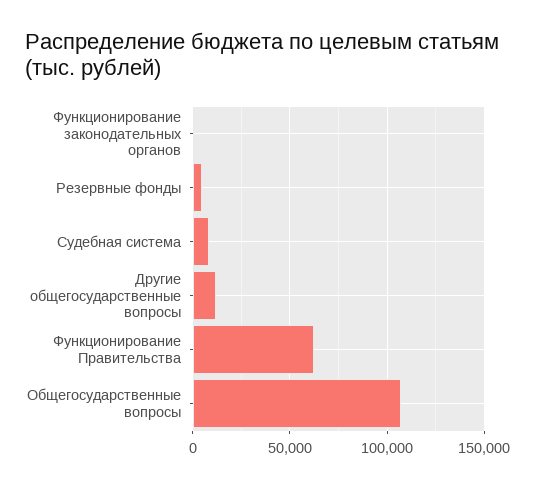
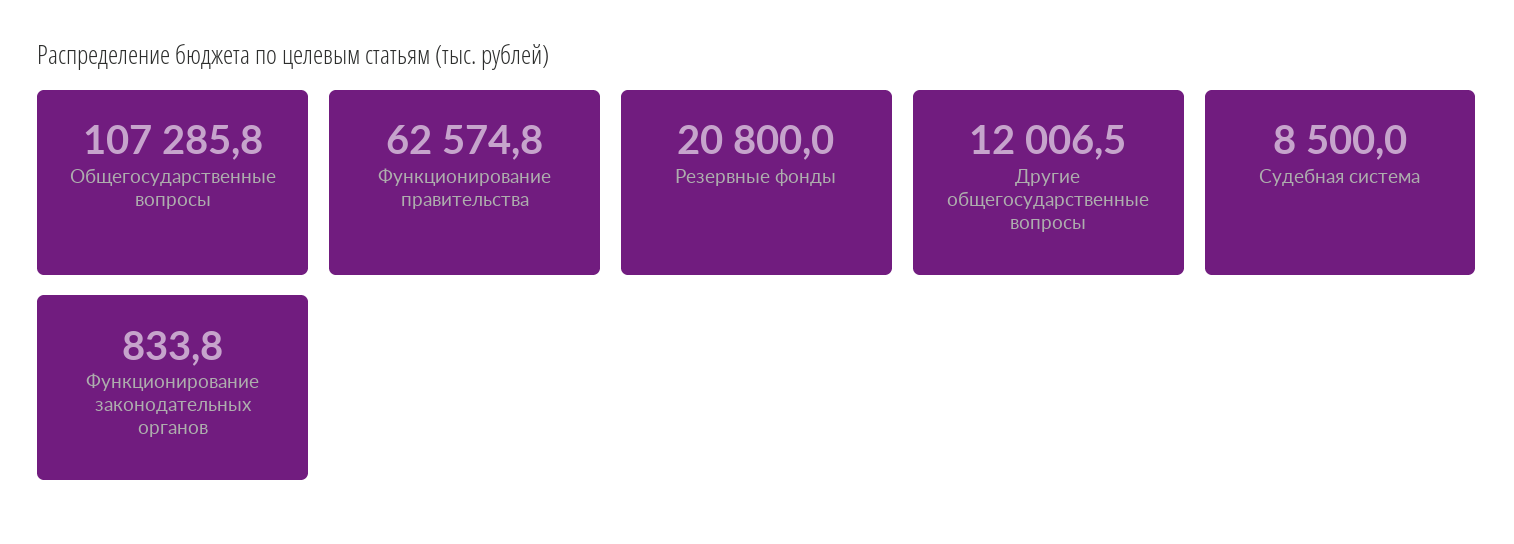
Резервные фонды: 5000 -> 20800

